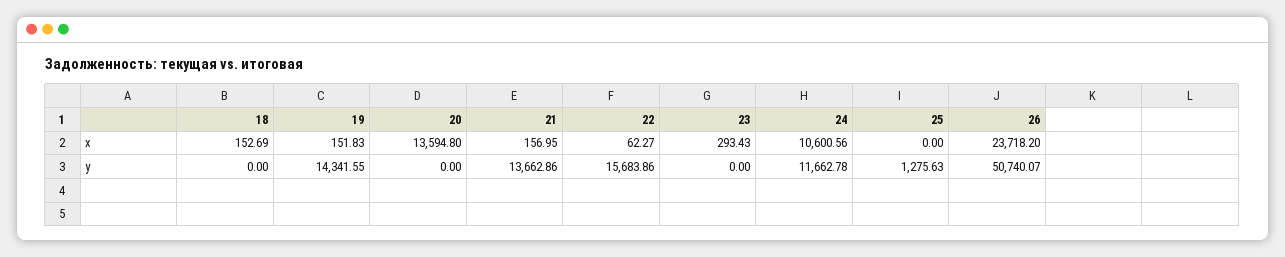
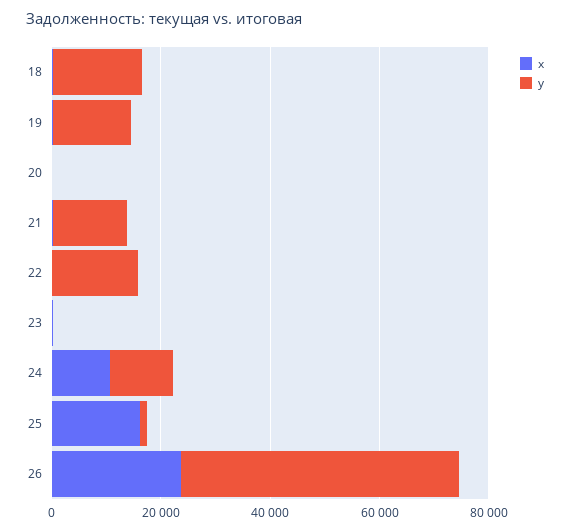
x, 20: 13594.8 -> 0
x, 25: 0 -> 15000
y, 18: 0 -> 15000

